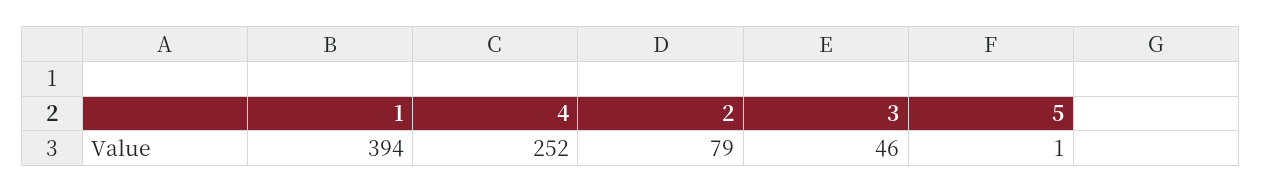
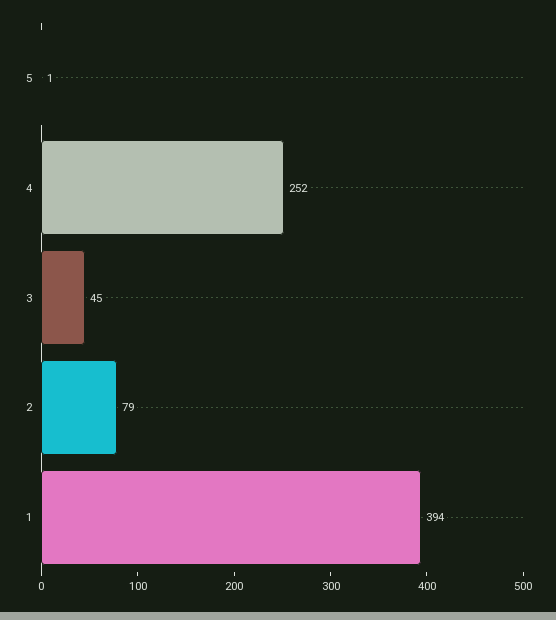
3: 46 -> 45

